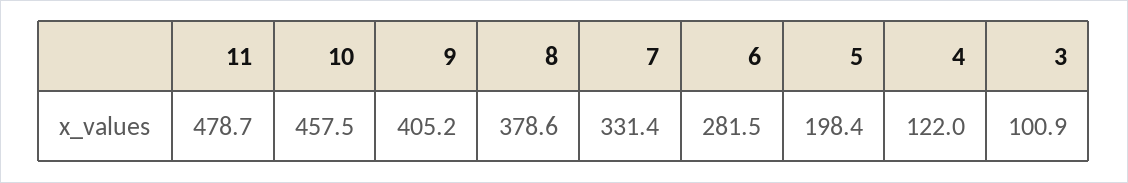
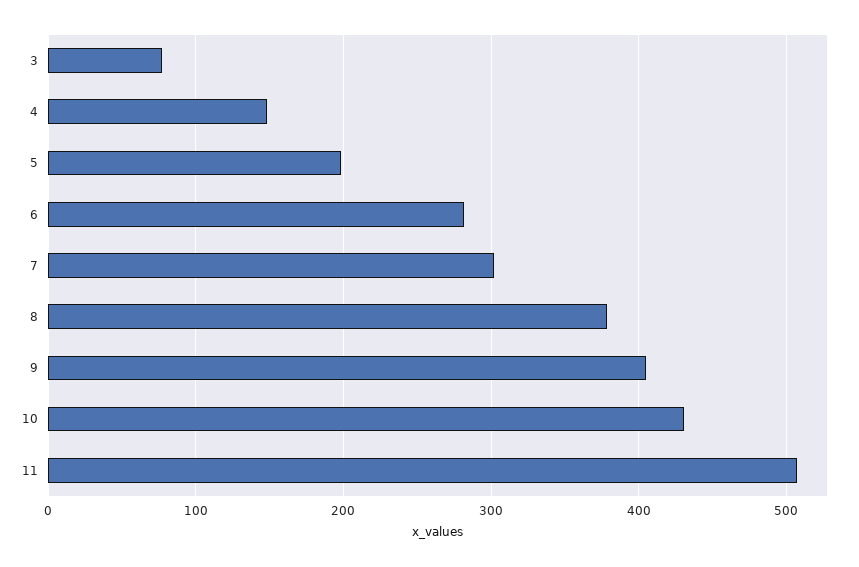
11: 478.7 -> 510
10: 457.5 -> 430
7: 331.4 -> 300
4: 122 -> 150
3: 100.9 -> 80

